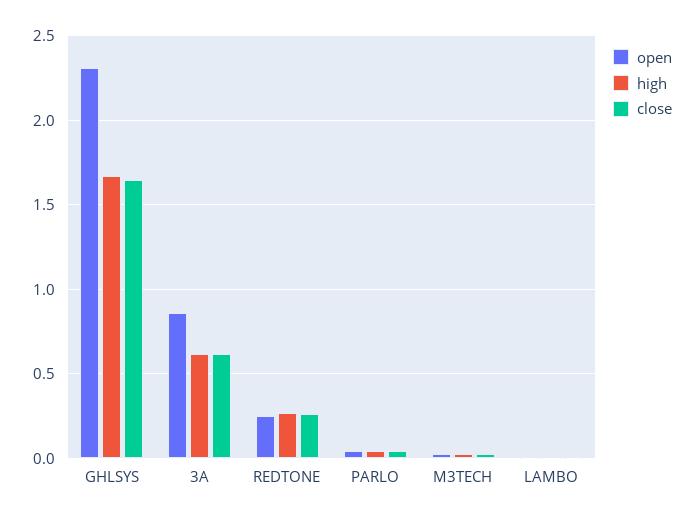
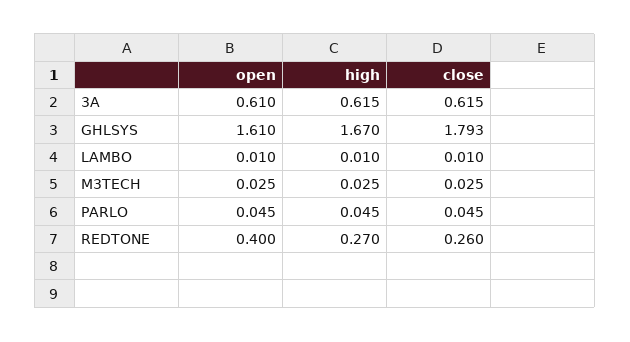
open, GHLSYS: 2.3 -> 1.61
close, GHLSYS: 1.65 -> 1.793
open, 3A: 0.85 -> 0.61
open, REDTONE: 0.25 -> 0.4

